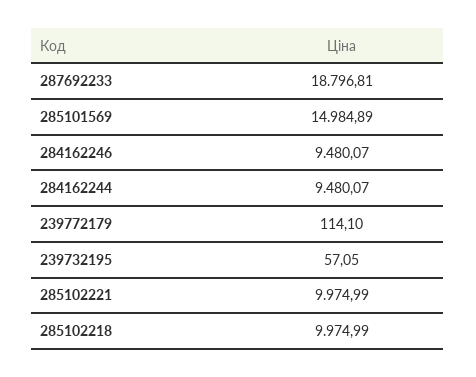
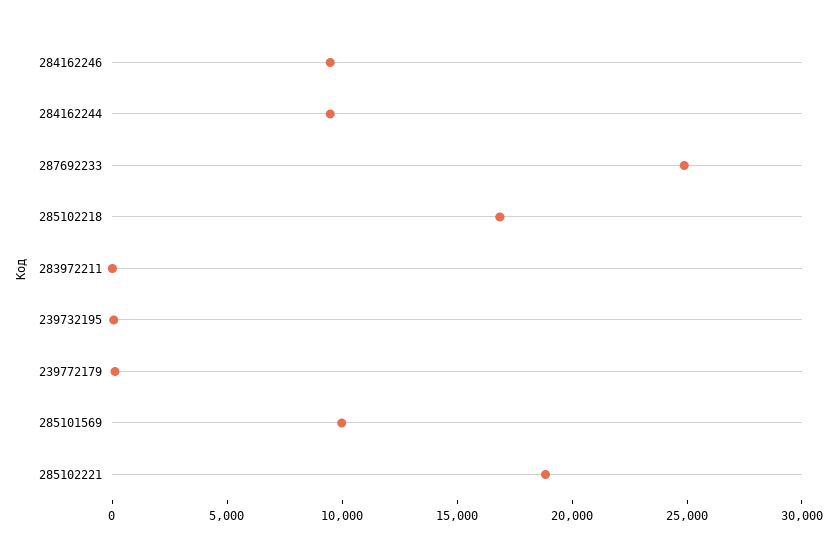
287692233: 18796.81 -> 25000
285101569: 14984.89 -> 10000
285102221: 9974.99 -> 19000
285102218: 9974.99 -> 17000
283972211: none -> 0

